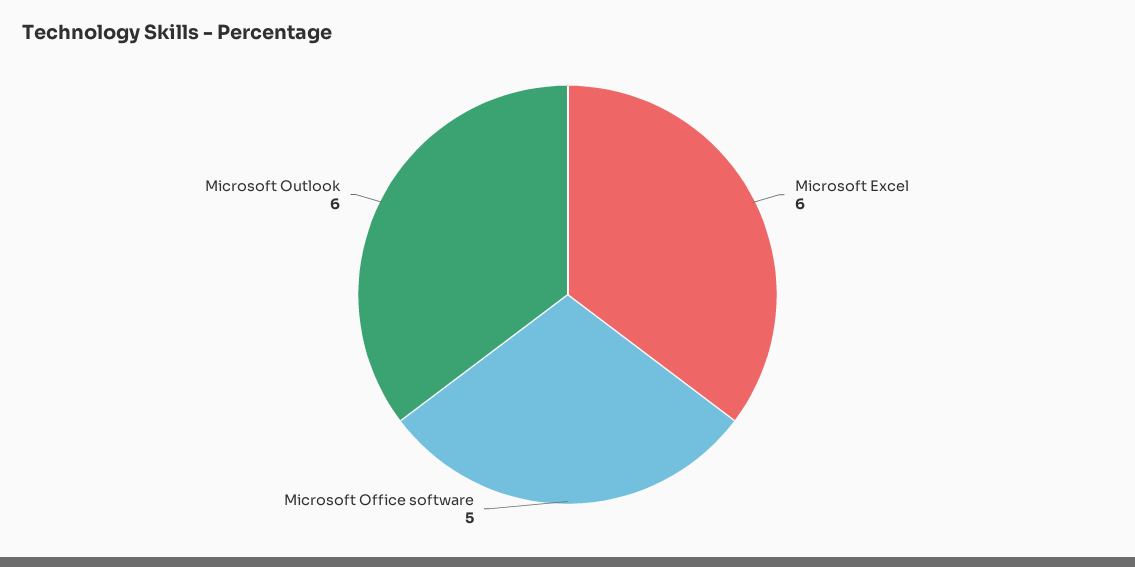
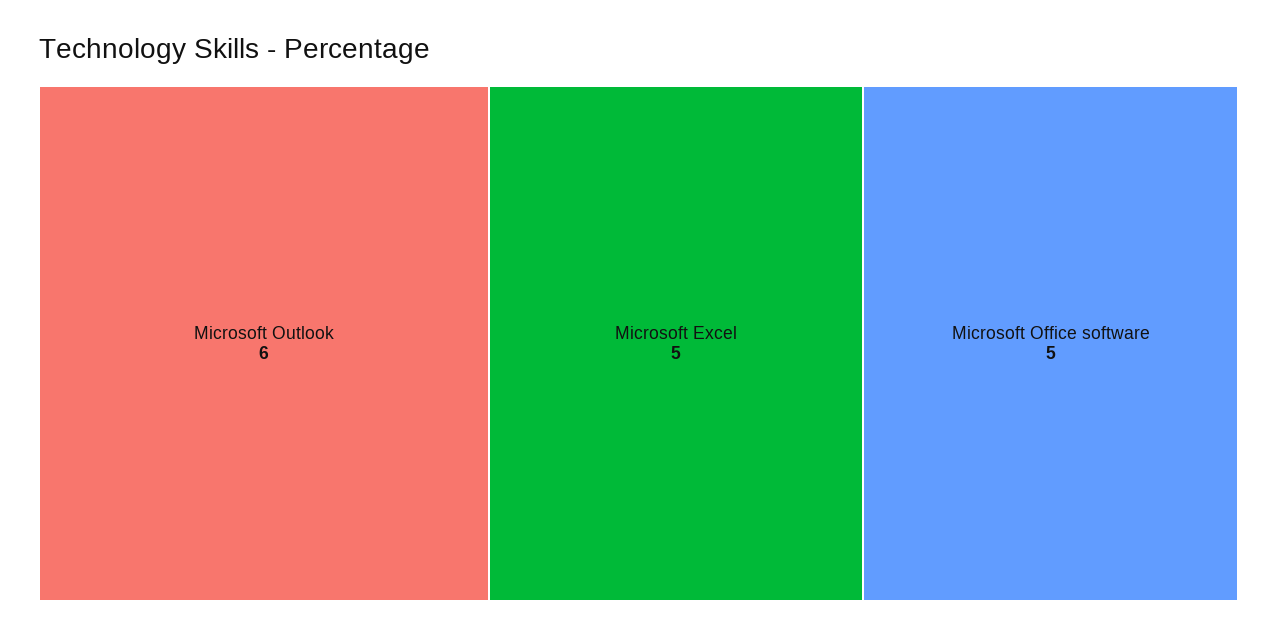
Microsoft Excel: 6 -> 5

